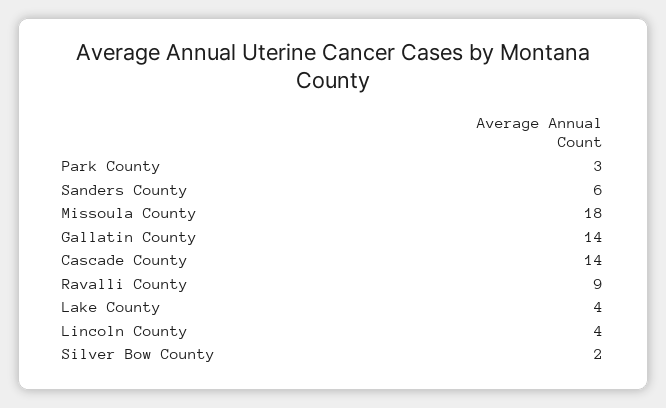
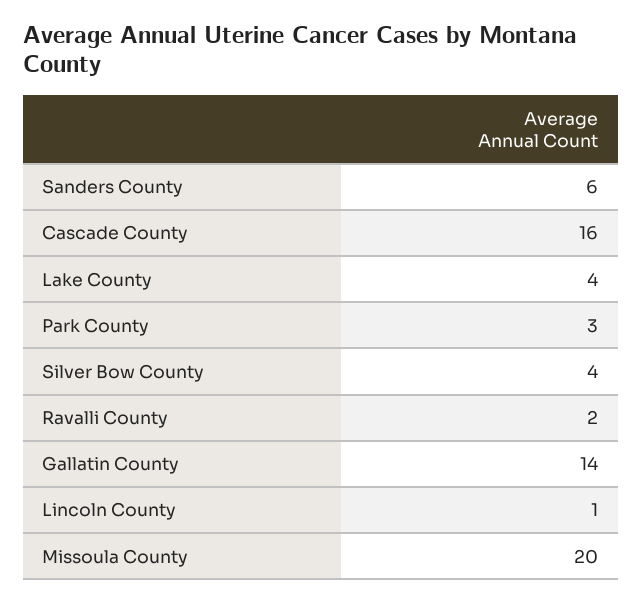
Missoula County: 18 -> 20
Cascade County: 14 -> 16
Ravalli County: 9 -> 2
Lincoln County: 4 -> 1
Silver Bow County: 2 -> 4

